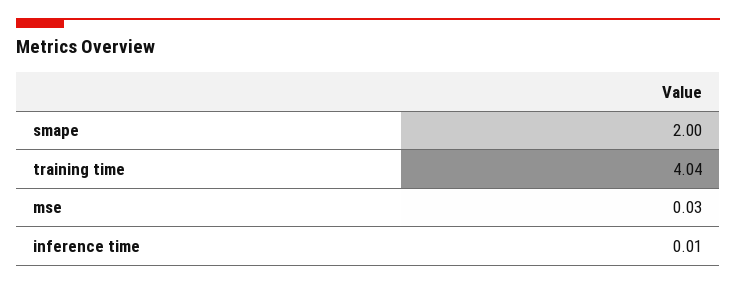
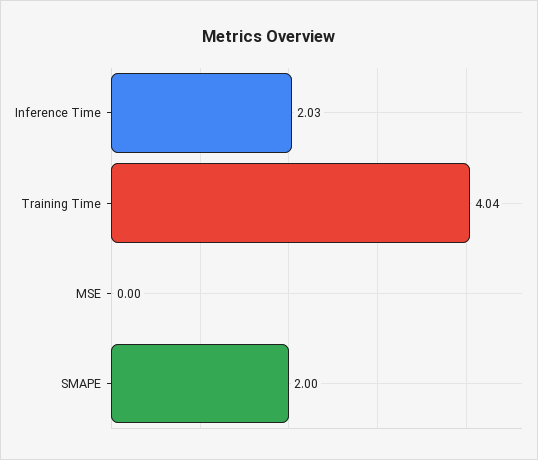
mse: 0.03 -> 0
inference time: 0.01 -> 2.03

